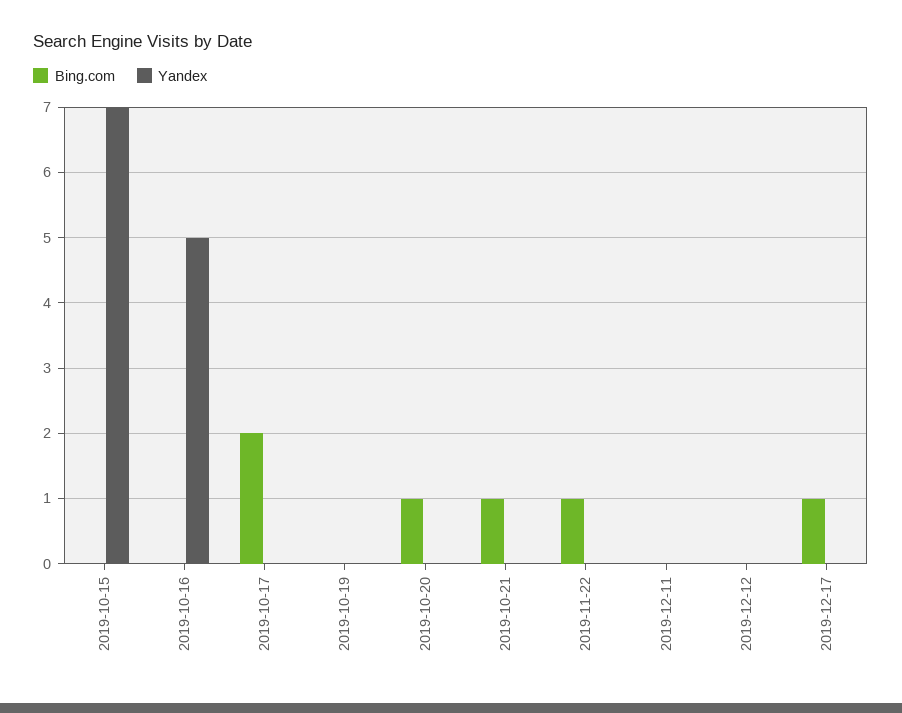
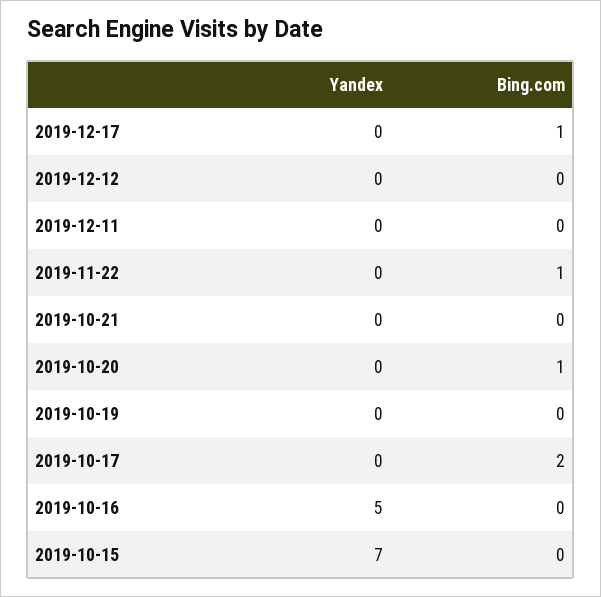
Bing.com, 2019-10-21: 1 -> 0

